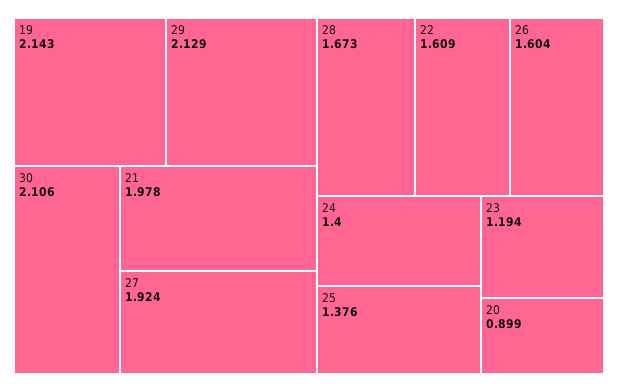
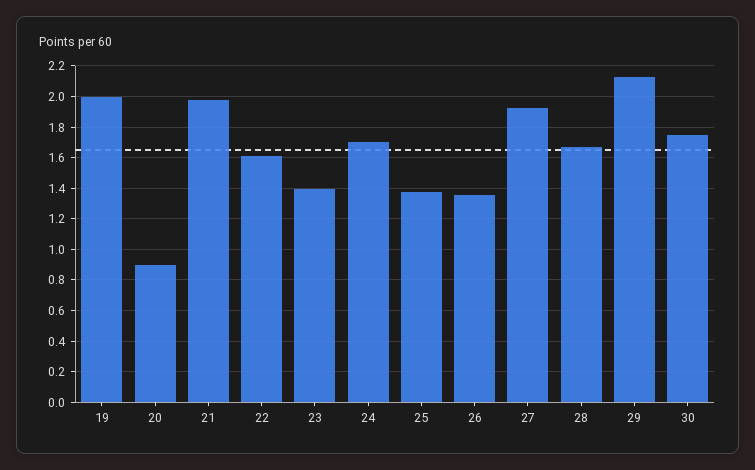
19: 2.143 -> 2
30: 2.106 -> 1.75
26: 1.604 -> 1.35
24: 1.4 -> 1.7
23: 1.194 -> 1.4

